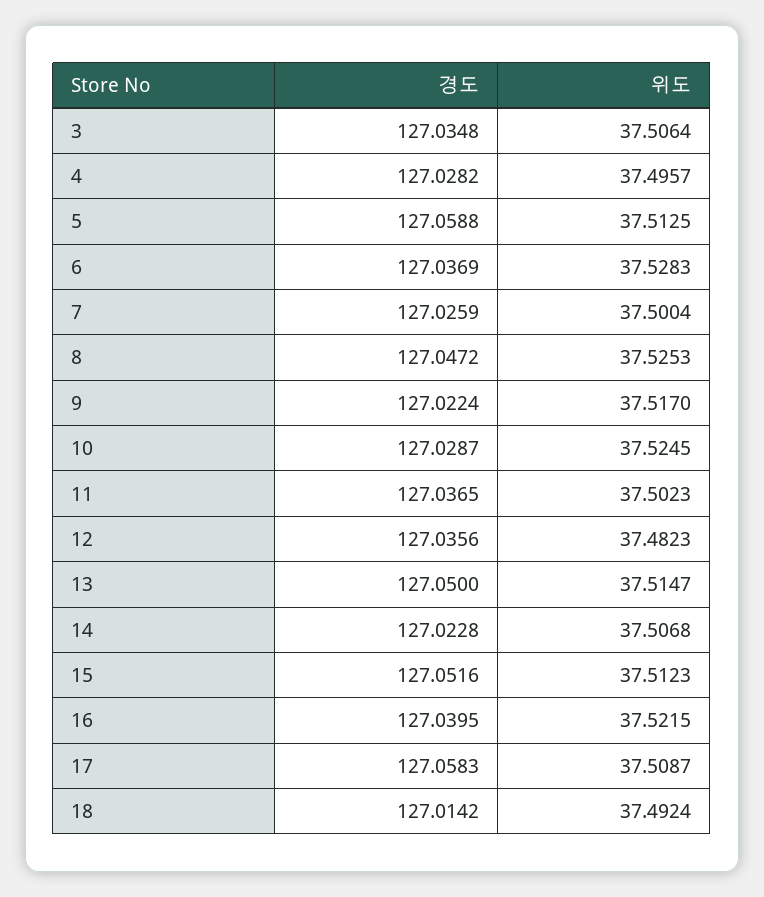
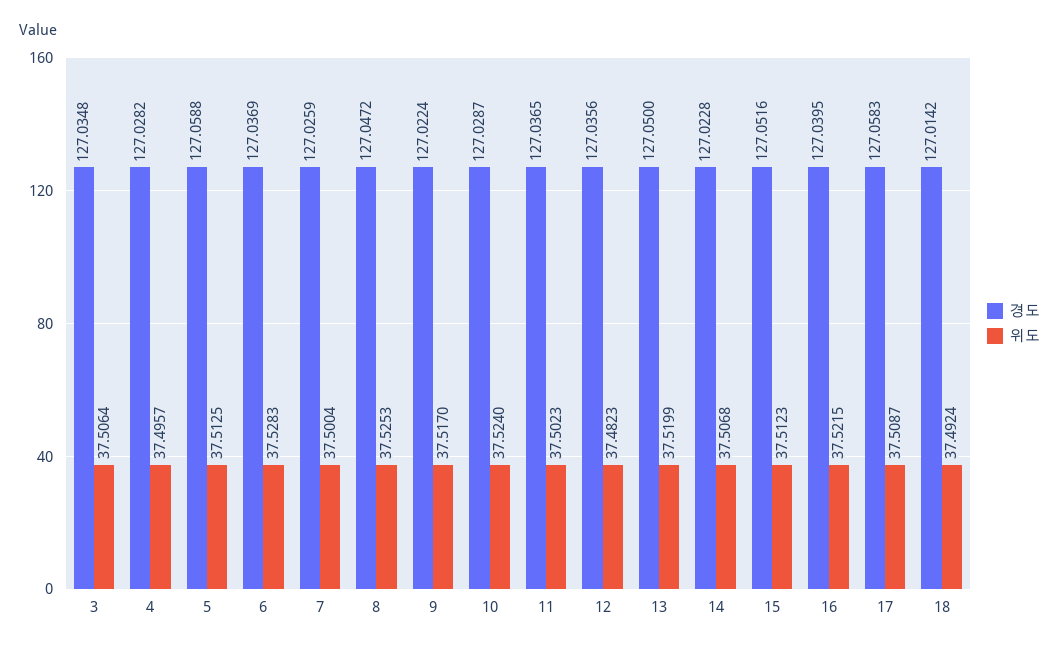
위도, 10: 37.5245 -> 37.524
위도, 13: 37.5147 -> 37.5199

